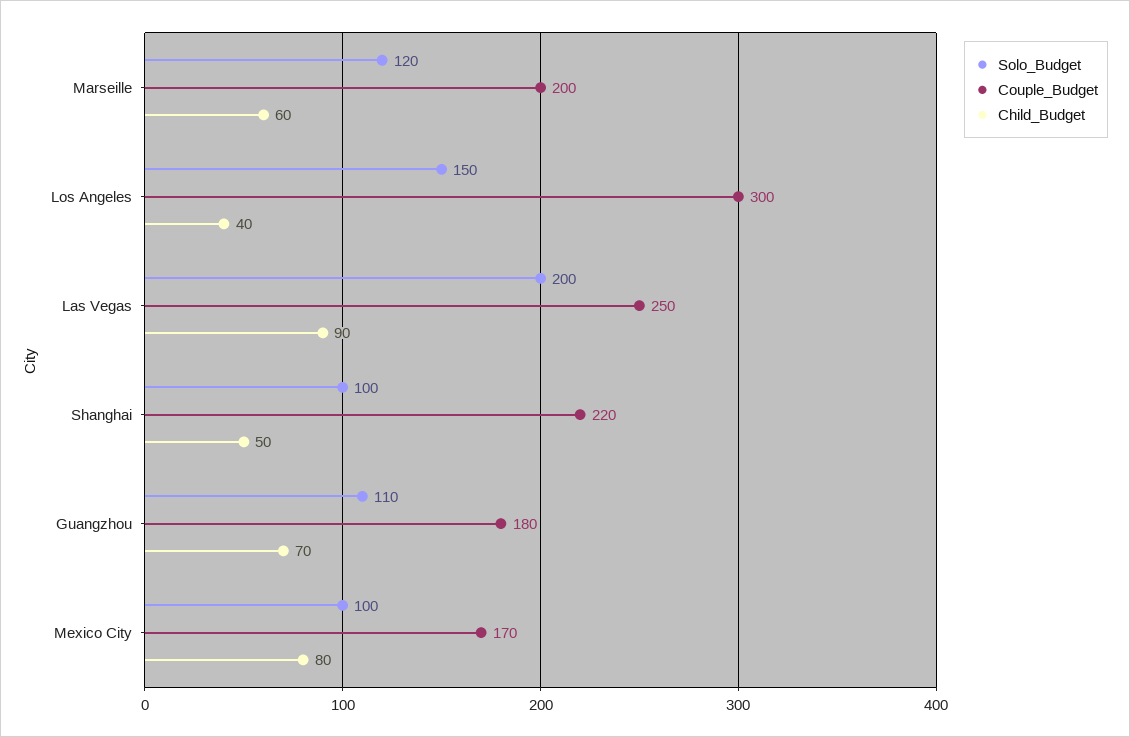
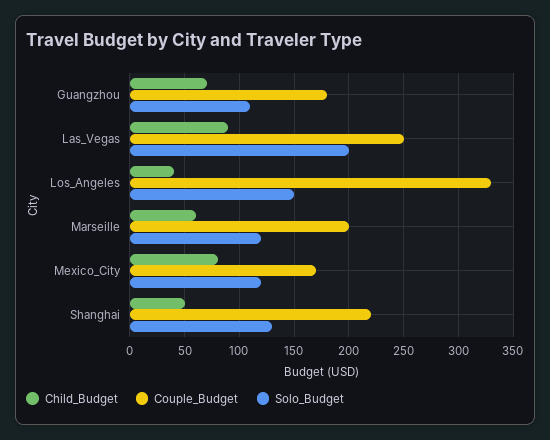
Couple_Budget, Los Angeles: 300 -> 330
Solo_Budget, Shanghai: 100 -> 130
Solo_Budget, Mexico City: 100 -> 120

